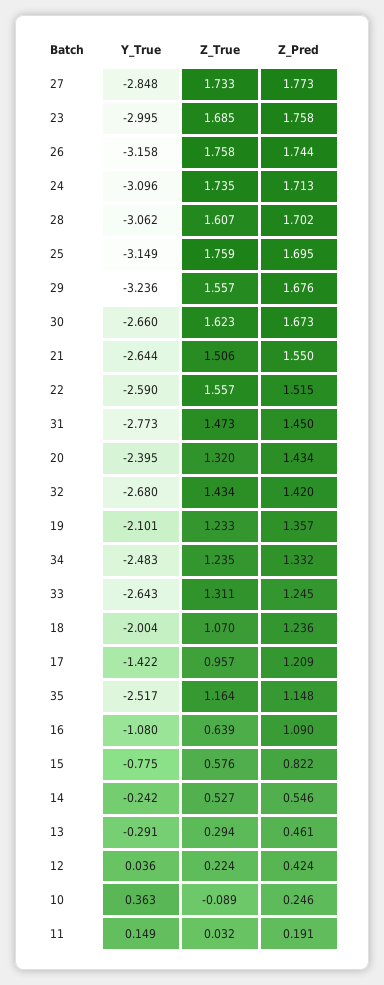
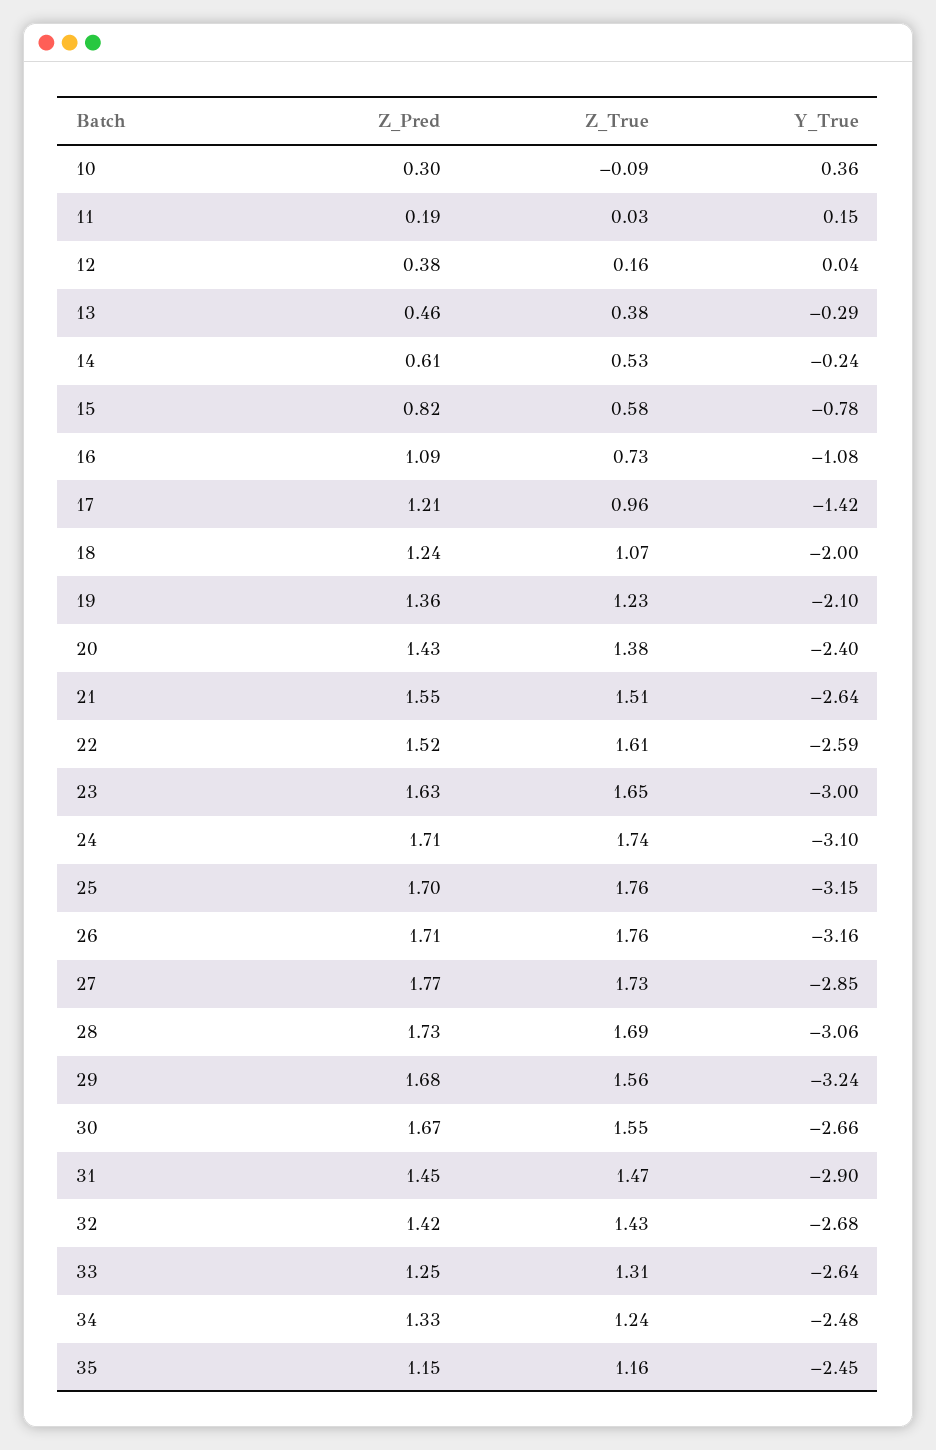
Z_True, 23: 1.685 -> 1.65
Z_Pred, 23: 1.758 -> 1.63
Z_Pred, 26: 1.744 -> 1.71
Z_True, 28: 1.607 -> 1.69
Z_Pred, 28: 1.702 -> 1.73
Z_True, 30: 1.623 -> 1.55
Z_True, 22: 1.557 -> 1.61
Y_True, 31: -2.773 -> -2.9
Z_True, 20: 1.32 -> 1.38
Y_True, 35: -2.517 -> -2.45
Z_True, 16: 0.639 -> 0.73
Z_Pred, 14: 0.546 -> 0.61
Z_True, 13: 0.294 -> 0.38
Z_True, 12: 0.224 -> 0.16
Z_Pred, 12: 0.424 -> 0.38
Z_Pred, 10: 0.246 -> 0.3

